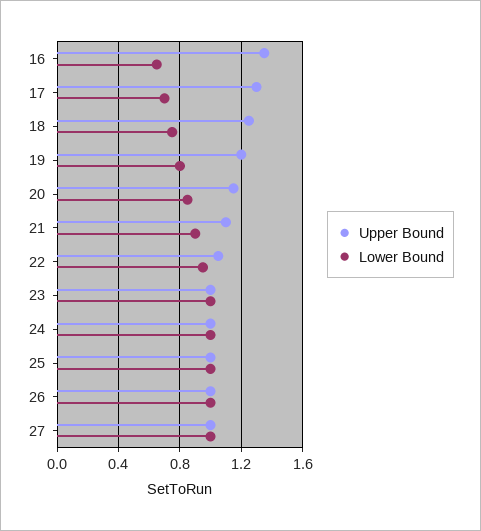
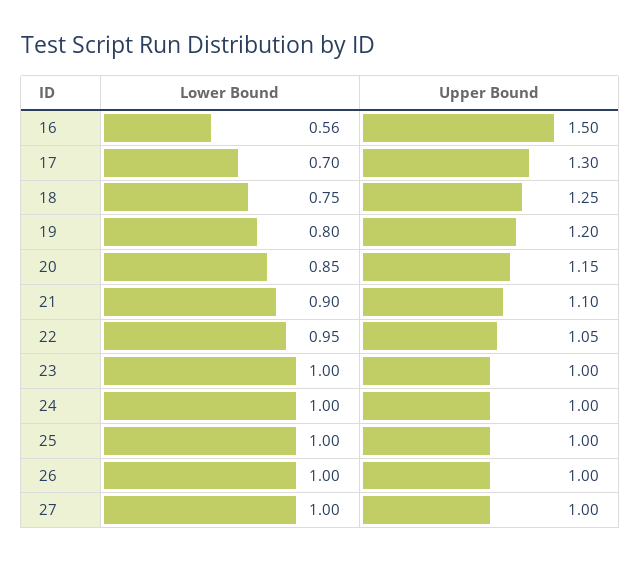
Upper Bound, 16: 1.35 -> 1.5
Lower Bound, 16: 0.65 -> 0.56

